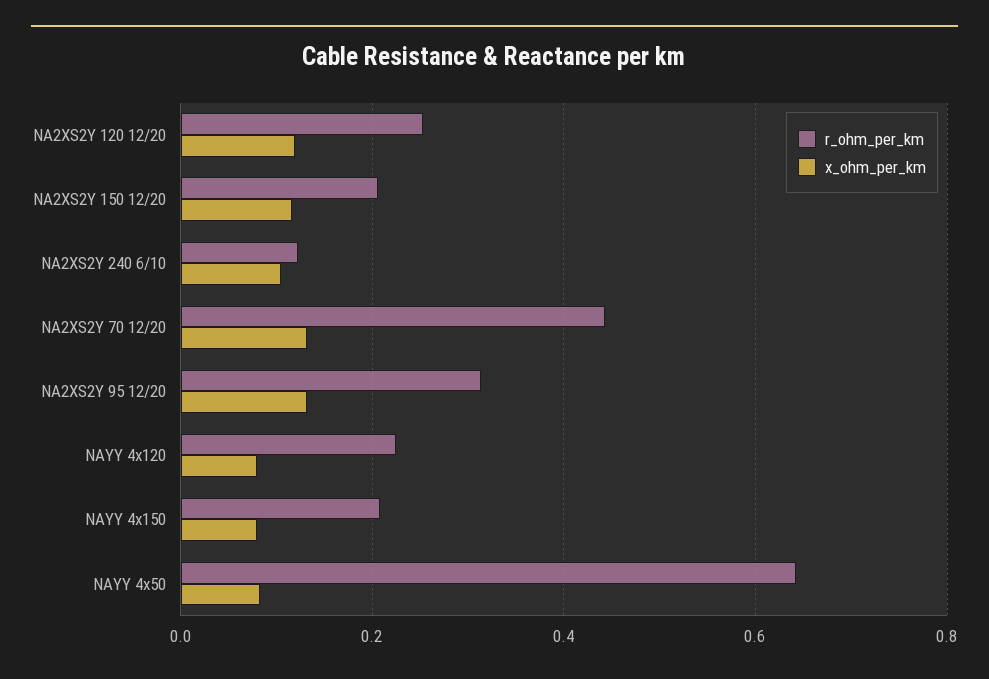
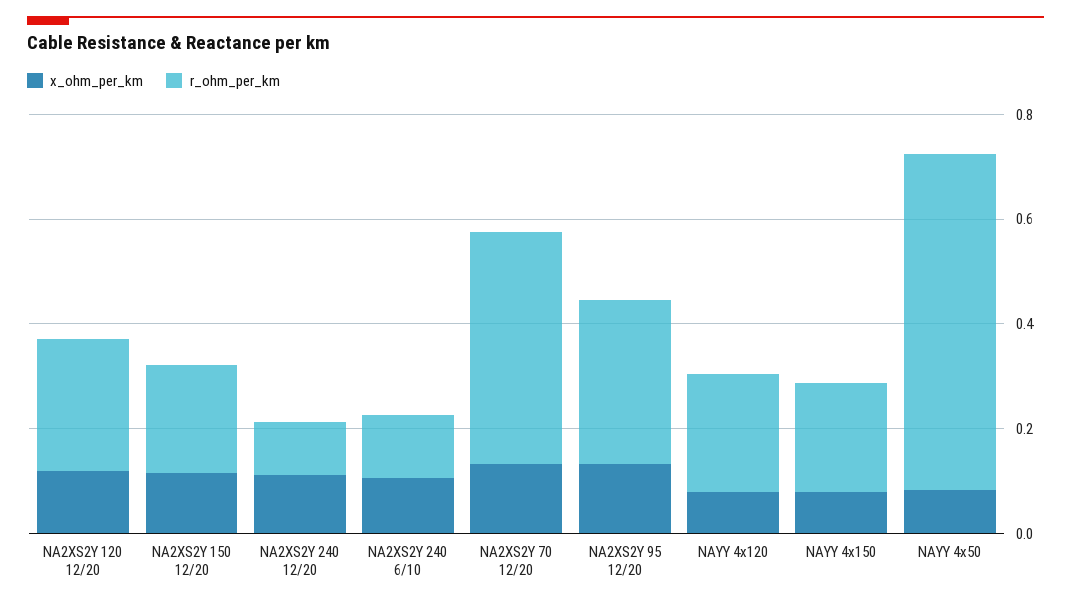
x_ohm_per_km, NA2XS2Y 240 12/20: none -> 0.1
r_ohm_per_km, NA2XS2Y 240 12/20: none -> 0.1

